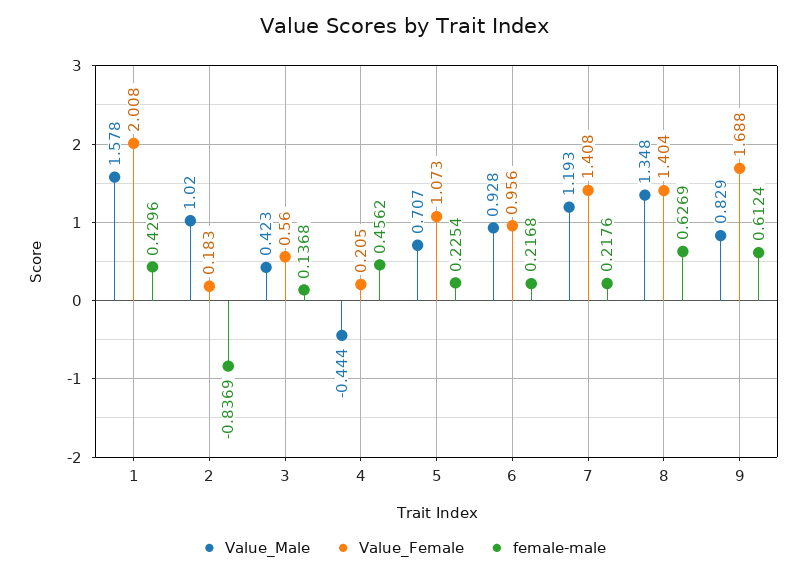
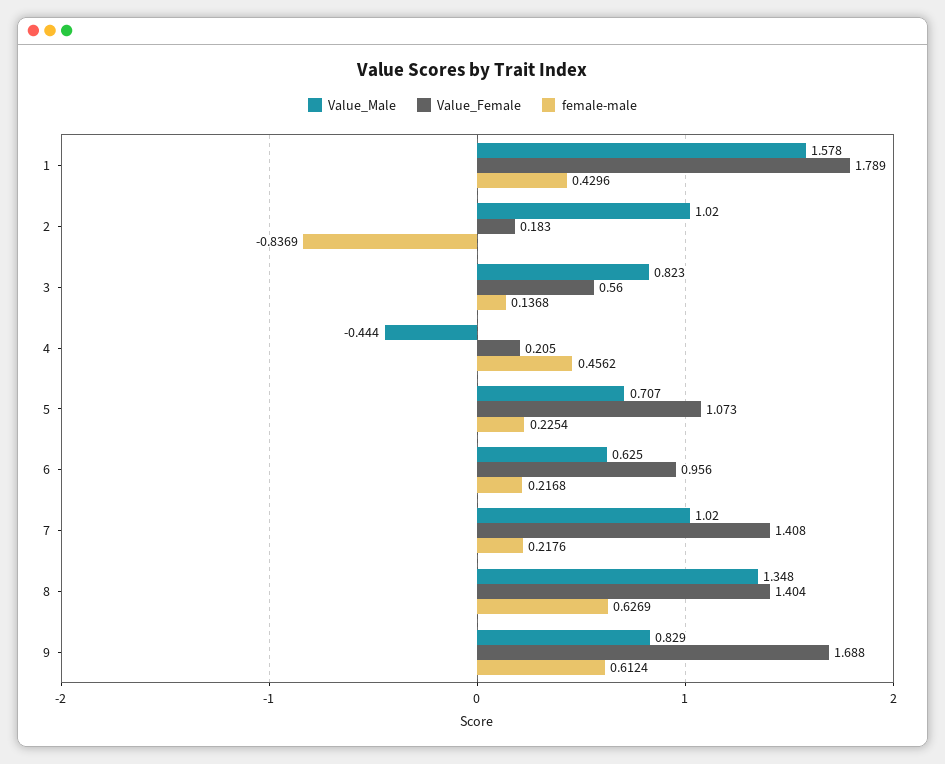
Value_Female, 1: 2.008 -> 1.789
Value_Male, 3: 0.423 -> 0.823
Value_Male, 6: 0.928 -> 0.625
Value_Male, 7: 1.193 -> 1.02

